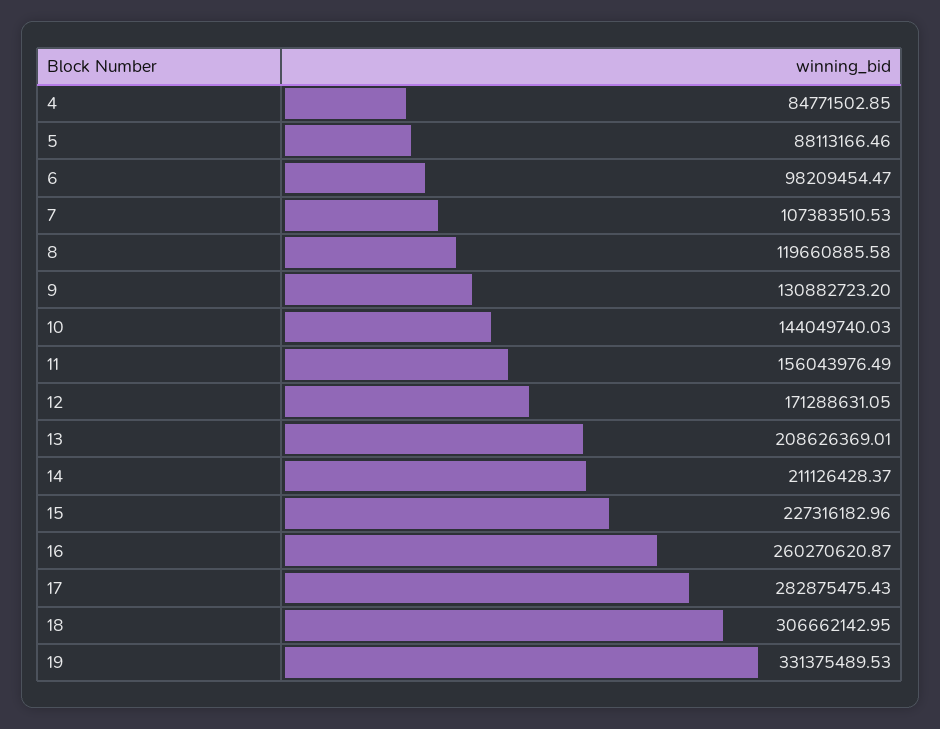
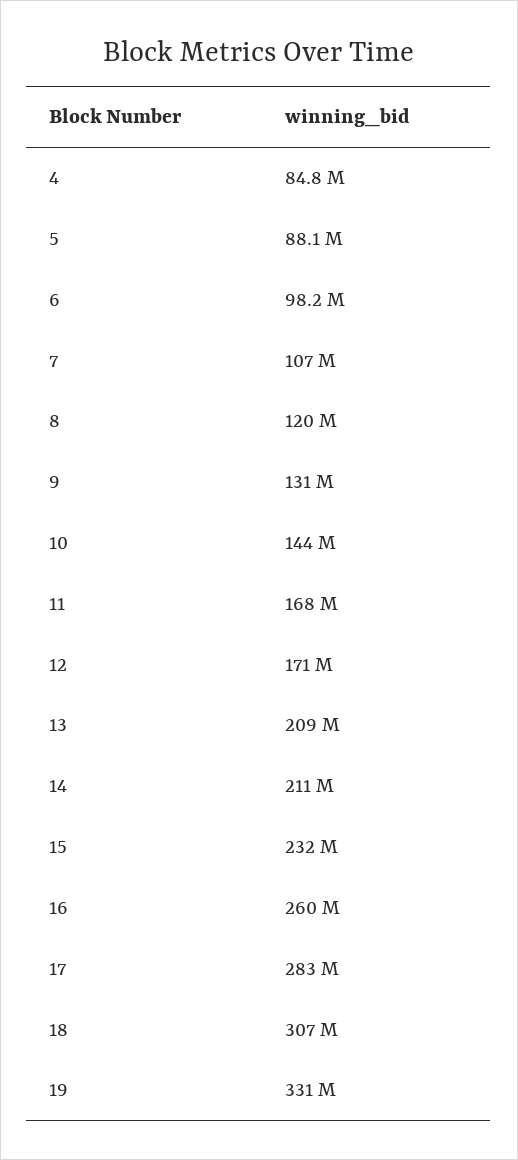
11: 156043976.49 -> 168000000
15: 227316182.96 -> 232000000

